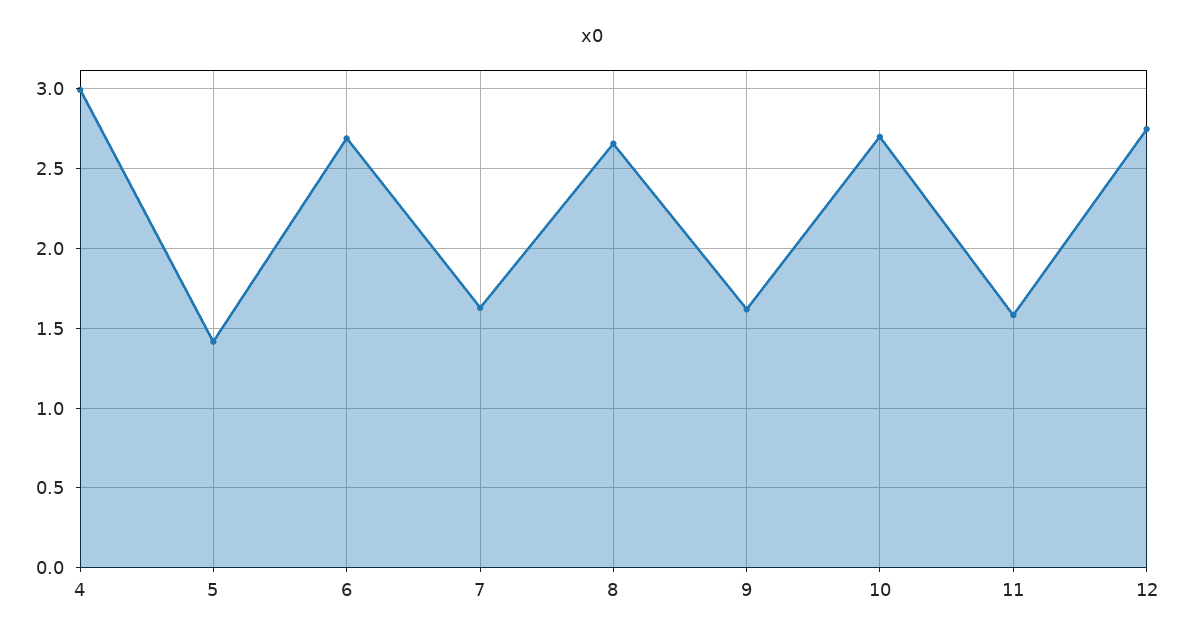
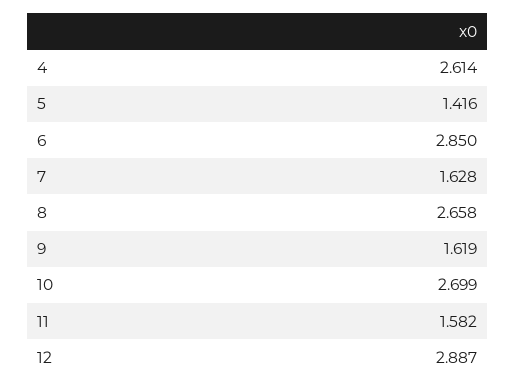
4: 3 -> 2.614
6: 2.7 -> 2.85
12: 2.75 -> 2.887

